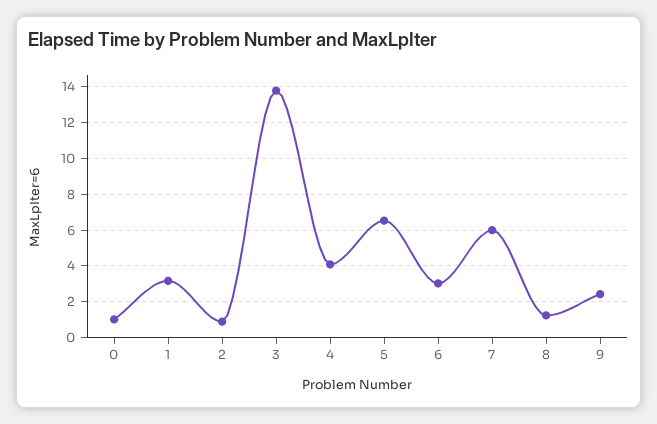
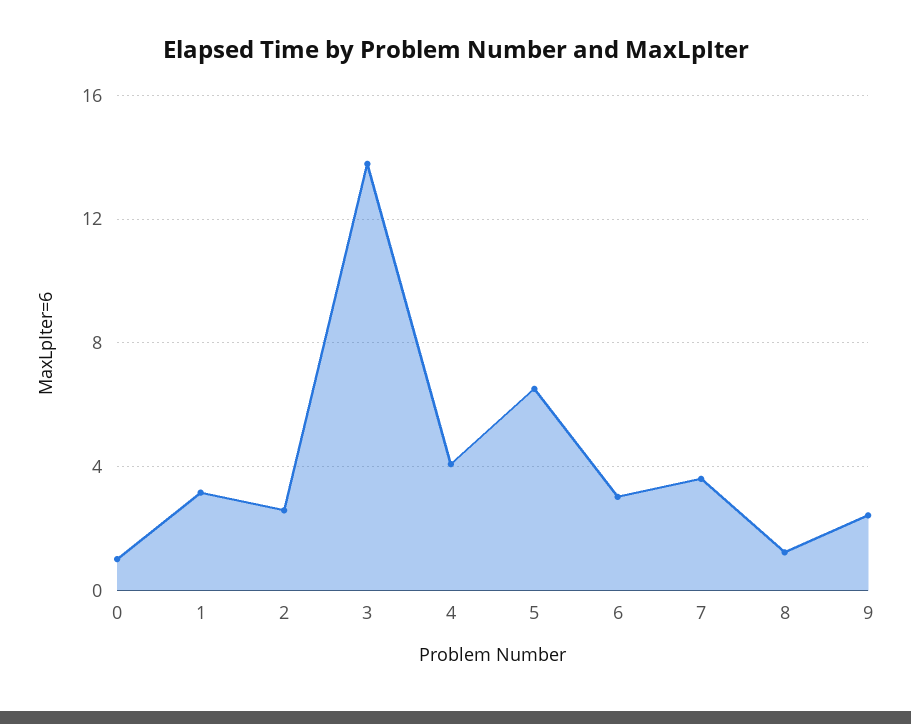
2: 1 -> 2.5
7: 6 -> 3.5

